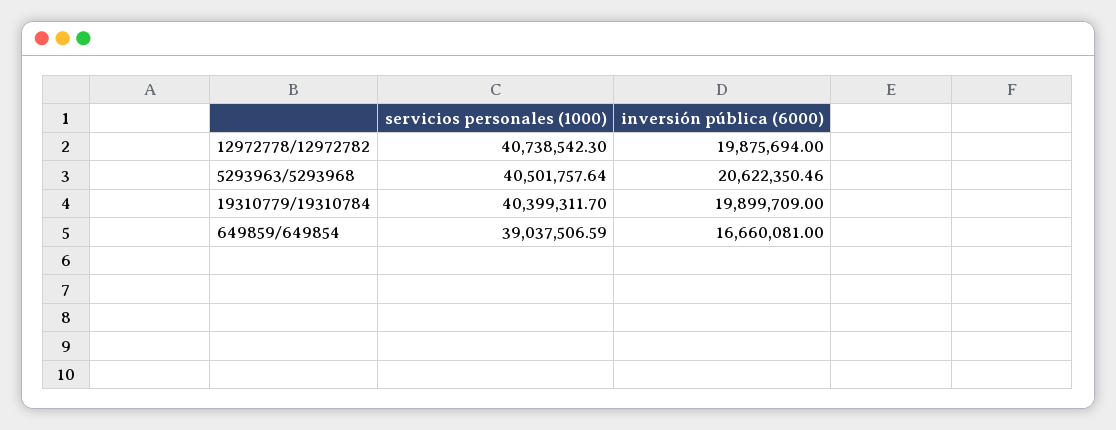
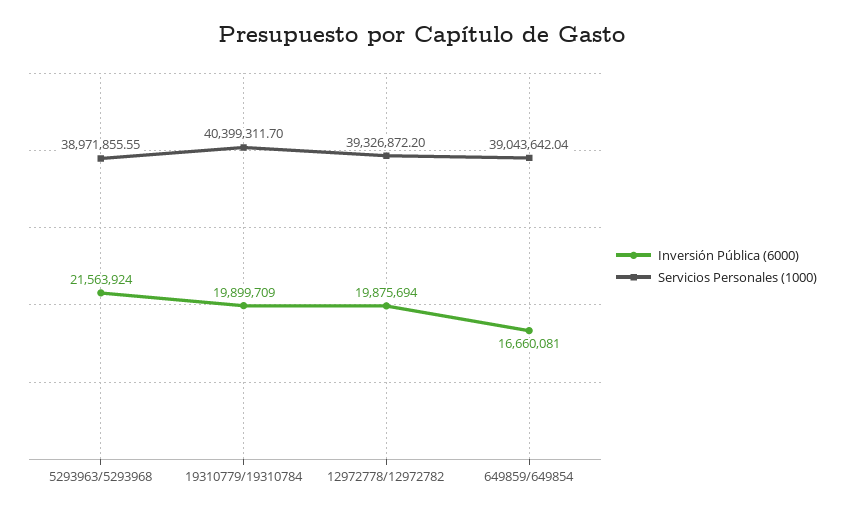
servicios personales (1000), 12972778/12972782: 40738542.3 -> 39326872.2
servicios personales (1000), 5293963/5293968: 40501757.64 -> 38971855.55
inversión pública (6000), 5293963/5293968: 20622350.46 -> 21563924
servicios personales (1000), 649859/649854: 39037506.59 -> 39043642.04

